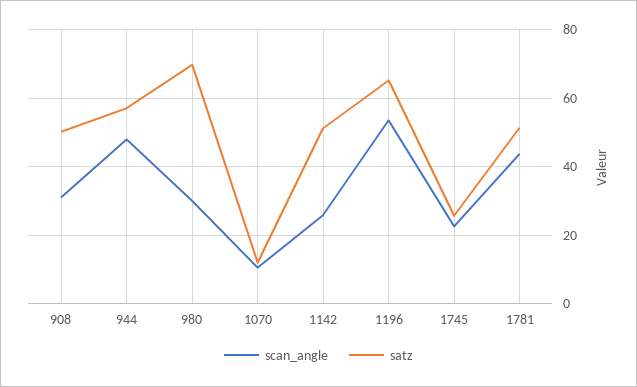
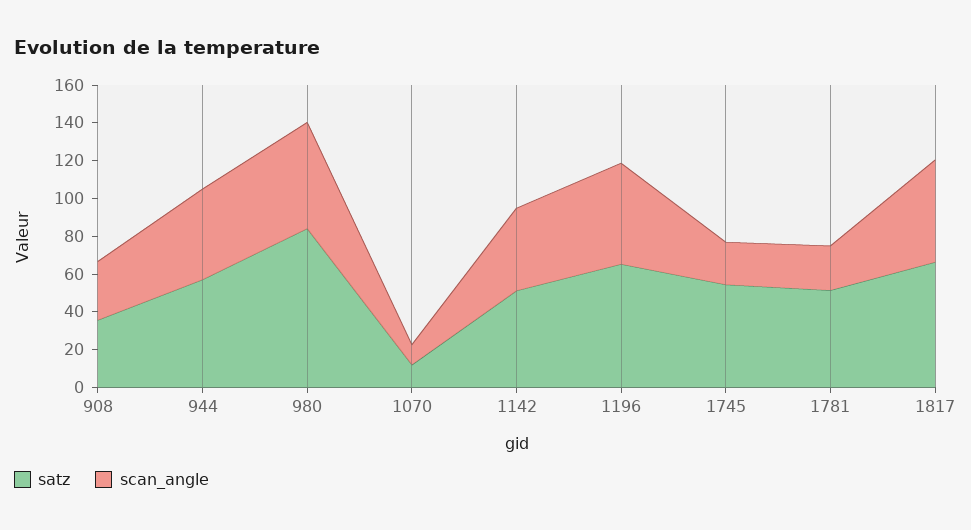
satz, 908: 50 -> 35
scan_angle, 980: 30 -> 55
satz, 980: 70 -> 85
scan_angle, 1142: 26 -> 45
satz, 1745: 26 -> 55
scan_angle, 1781: 44 -> 25
satz, 1817: none -> 65
scan_angle, 1817: none -> 55

